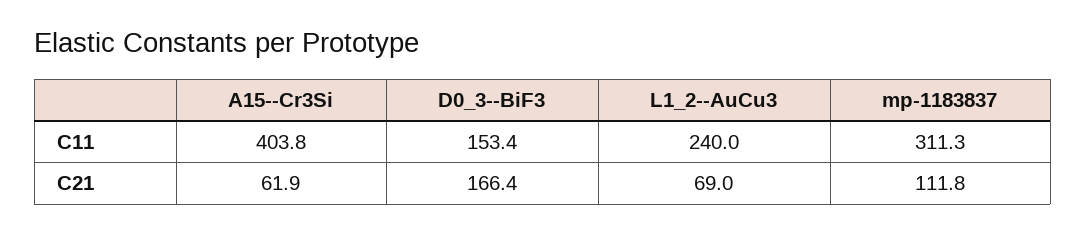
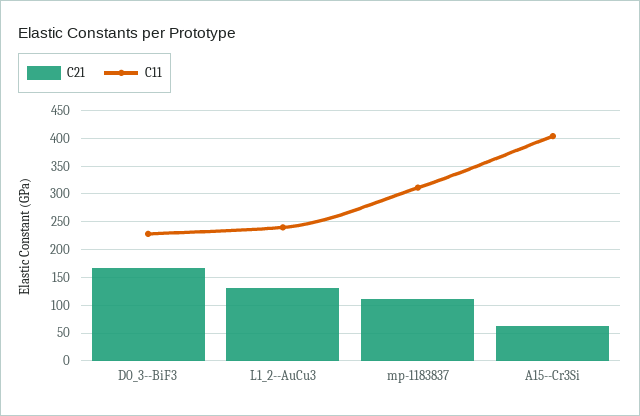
C11, D0_3--BiF3: 153.4 -> 225
C21, L1_2--AuCu3: 69 -> 125

